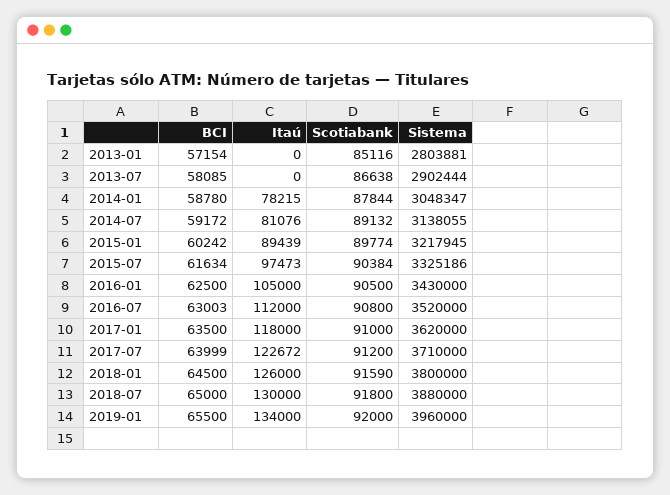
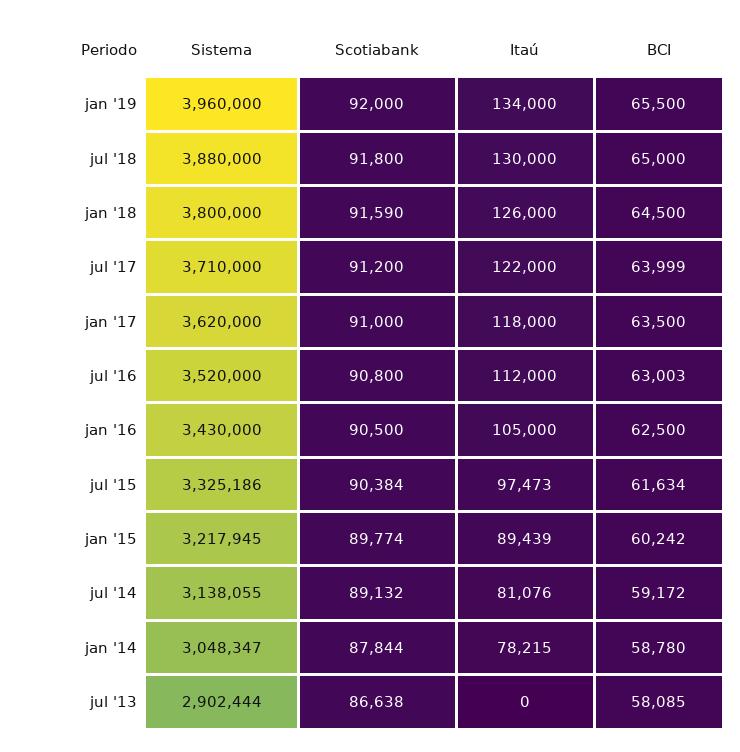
BCI, 2013-01: 57154 -> none
Itaú, 2013-01: 0 -> none
Scotiabank, 2013-01: 85116 -> none
Sistema, 2013-01: 2803881 -> none
Itaú, 2017-07: 122672 -> 122000

